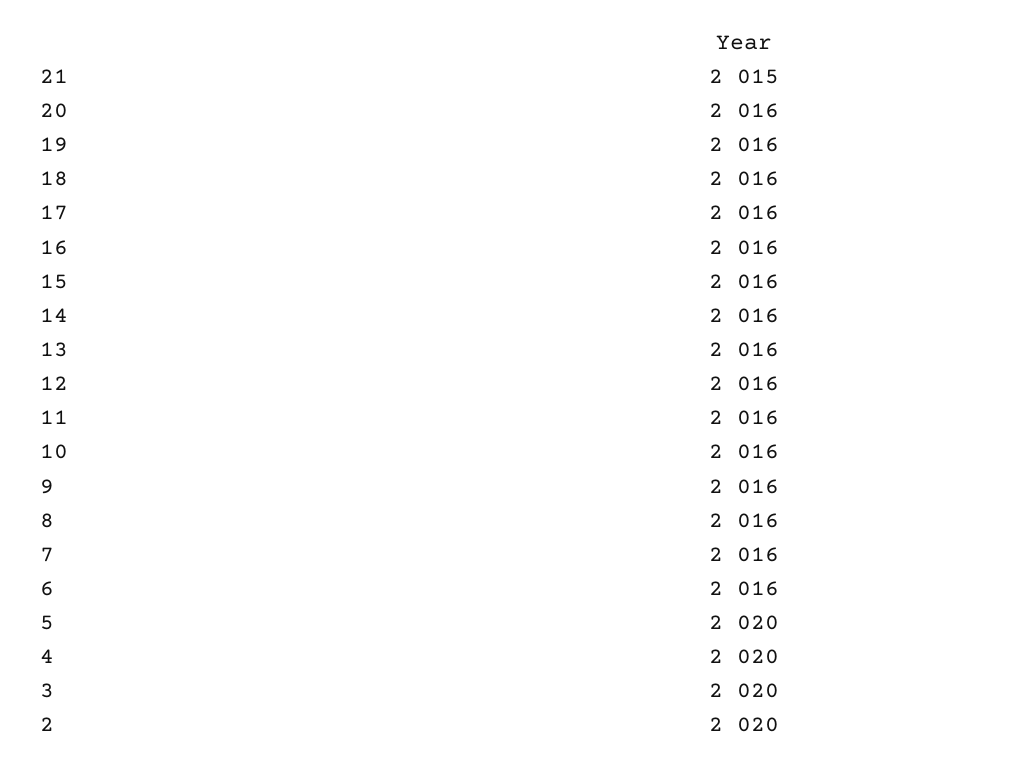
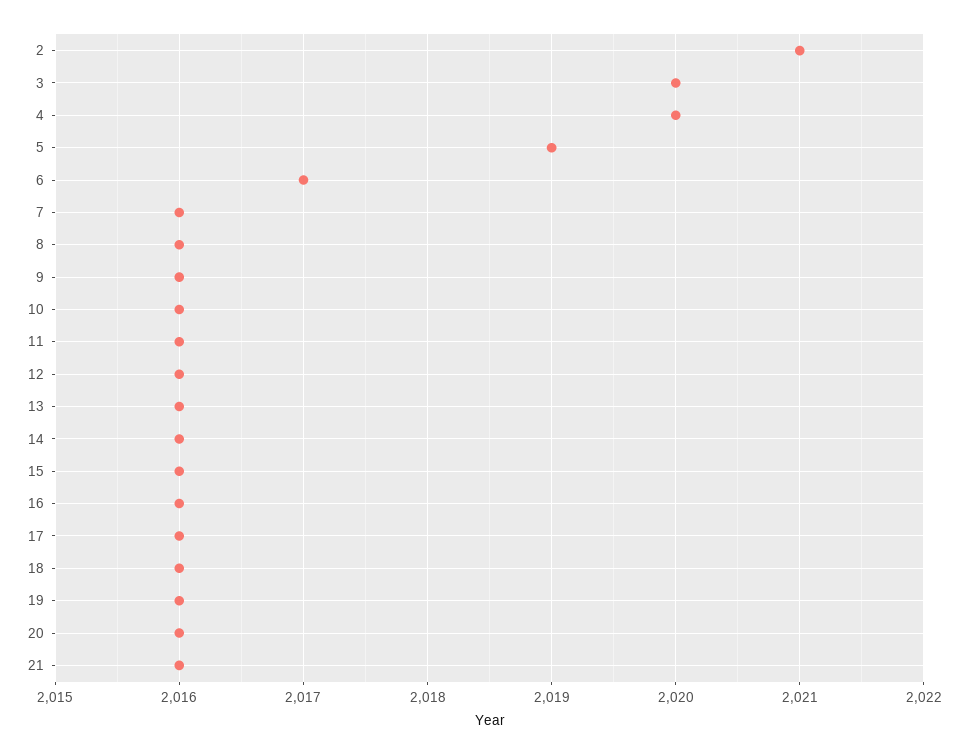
21: 2015 -> 2016
6: 2016 -> 2017
5: 2020 -> 2019
2: 2020 -> 2021

